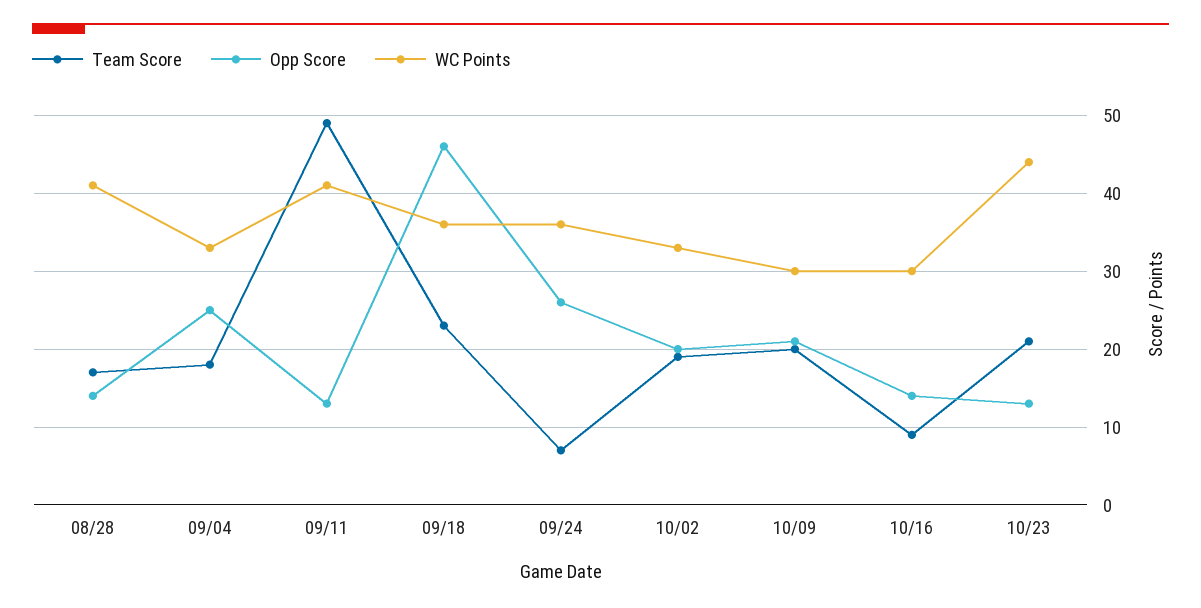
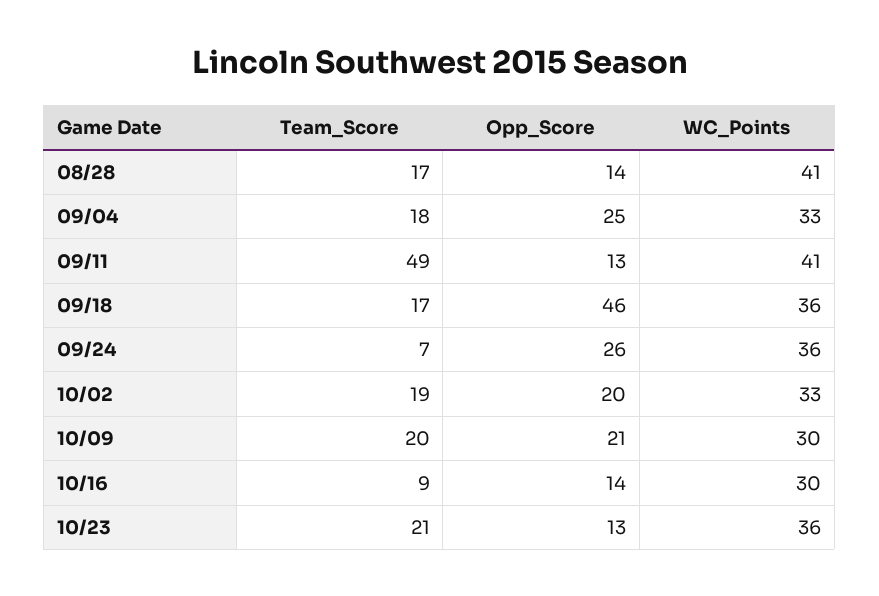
Team Score, 09/18: 23 -> 17
WC Points, 10/23: 44 -> 36

